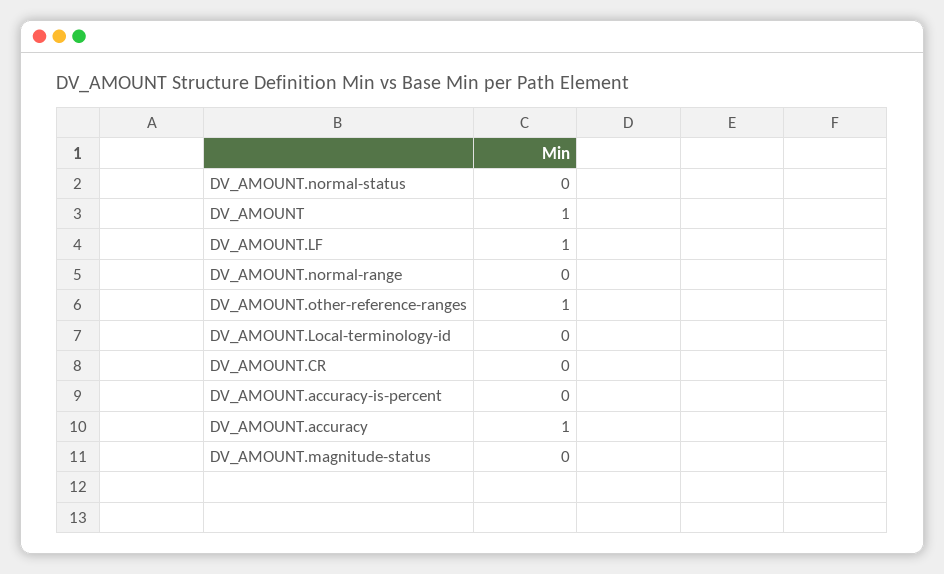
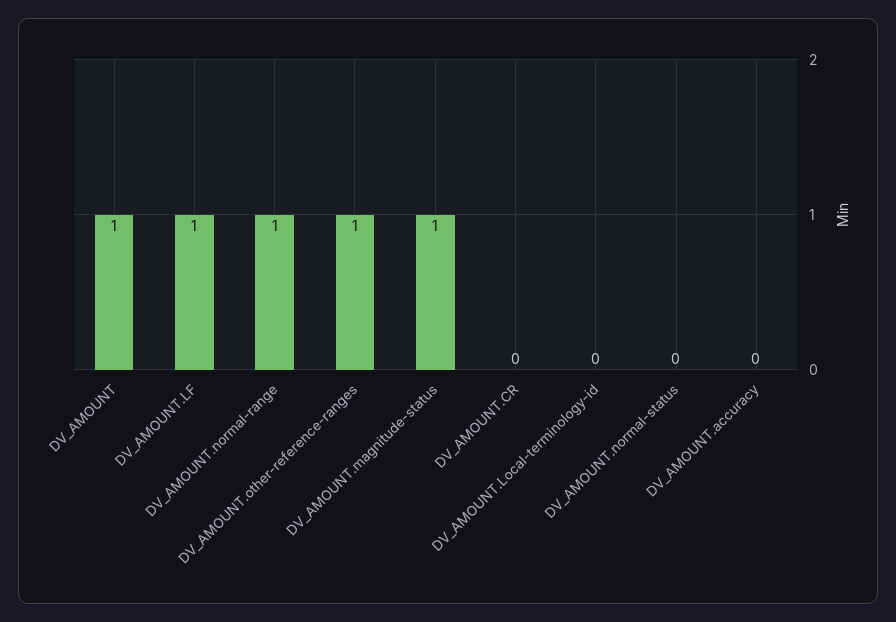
DV_AMOUNT.normal-range: 0 -> 1
DV_AMOUNT.accuracy-is-percent: 0 -> none
DV_AMOUNT.accuracy: 1 -> 0
DV_AMOUNT.magnitude-status: 0 -> 1

